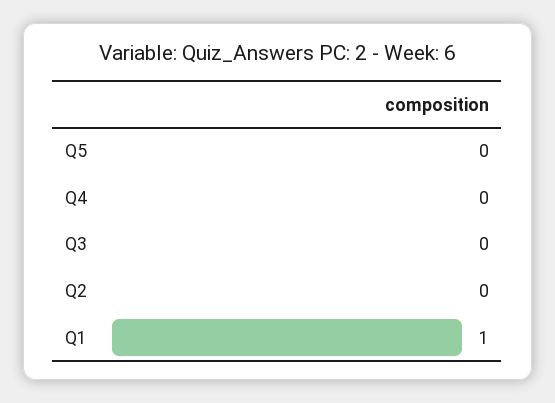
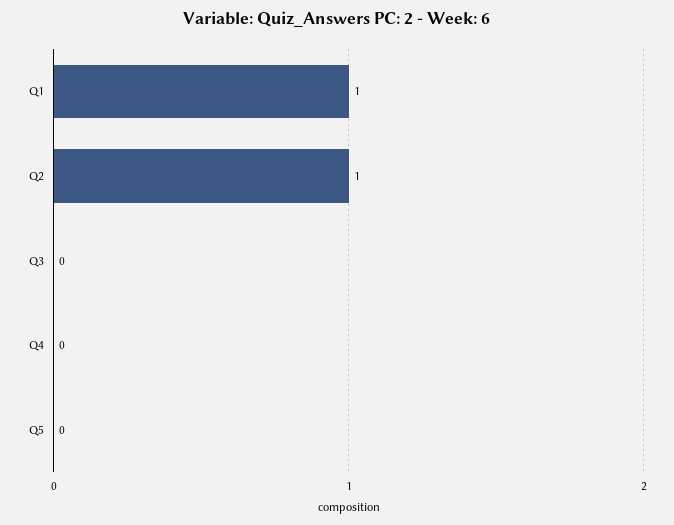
Q2: 0 -> 1

